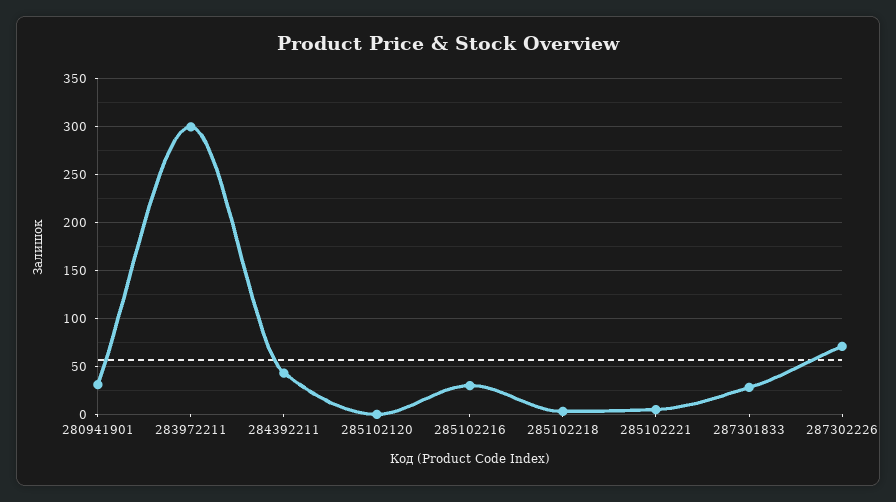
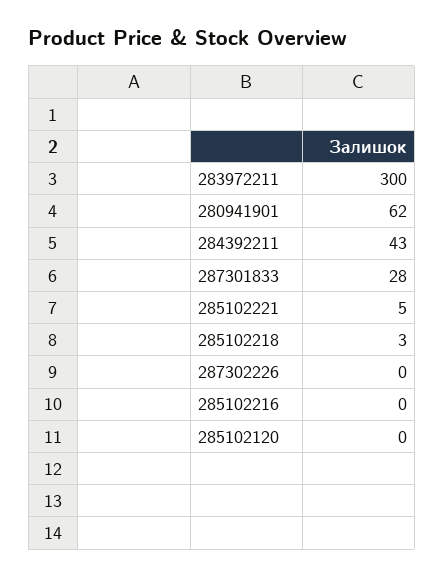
280941901: 30 -> 62
285102216: 30 -> 0
287302226: 70 -> 0

